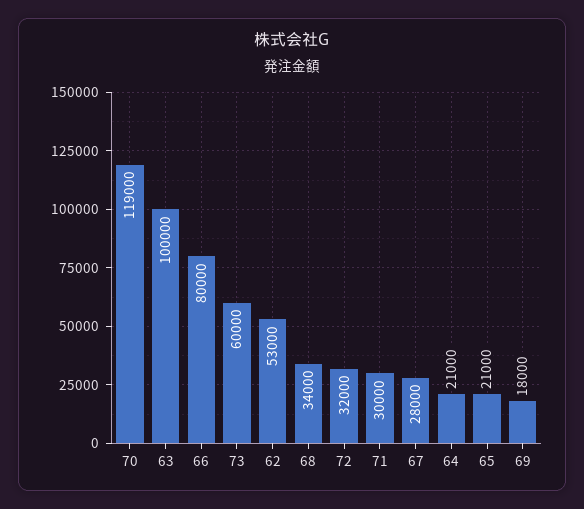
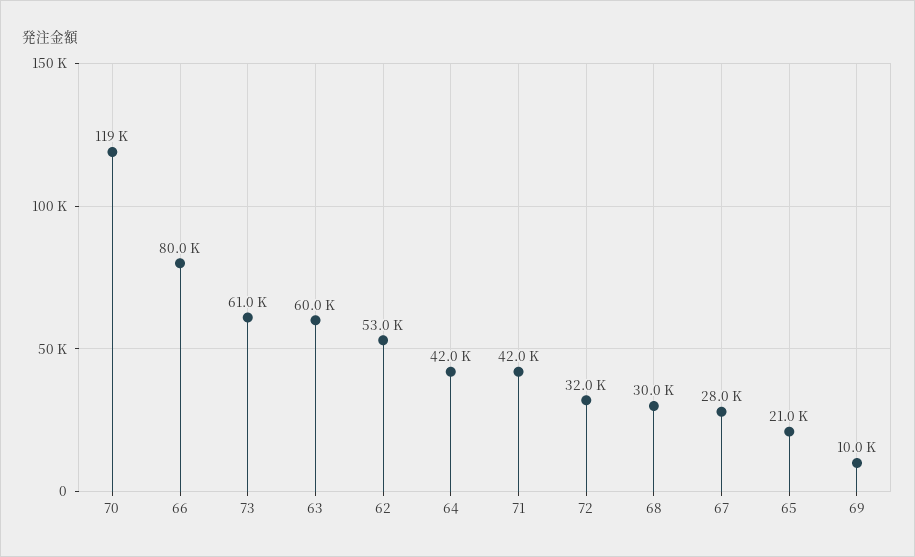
63: 100000 -> 60000
73: 60000 -> 61000
68: 34000 -> 30000
71: 30000 -> 42000
64: 21000 -> 42000
69: 18000 -> 10000

